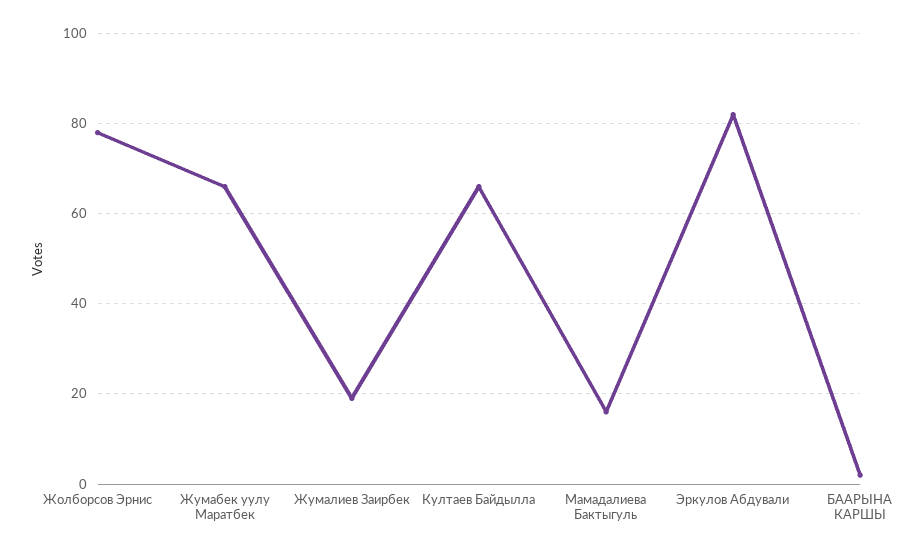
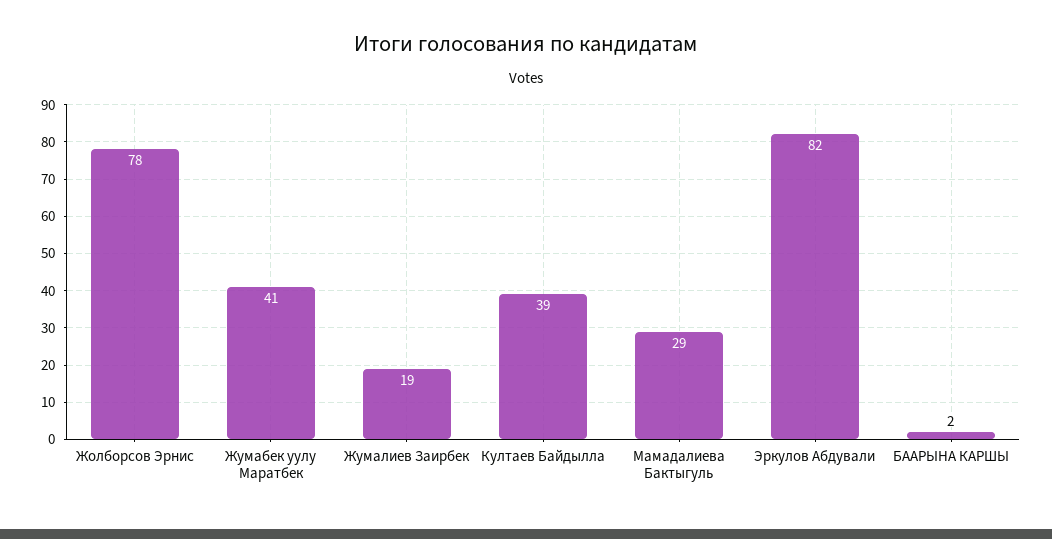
Жумабек уулу Маратбек: 65 -> 41
Култаев Байдылла: 65 -> 39
Мамадалиева Бактыгуль: 15 -> 29

